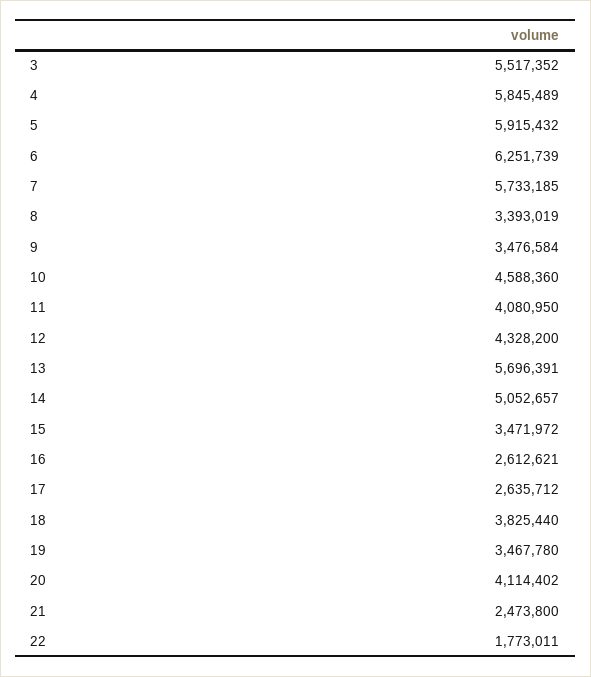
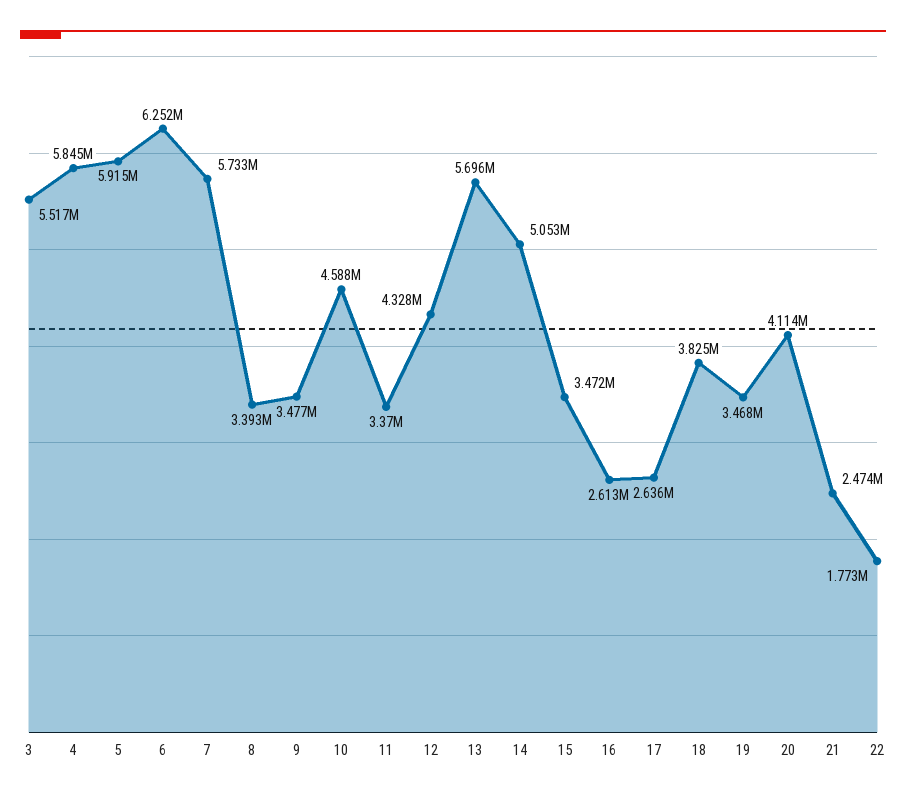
11: 4080950 -> 3370000

